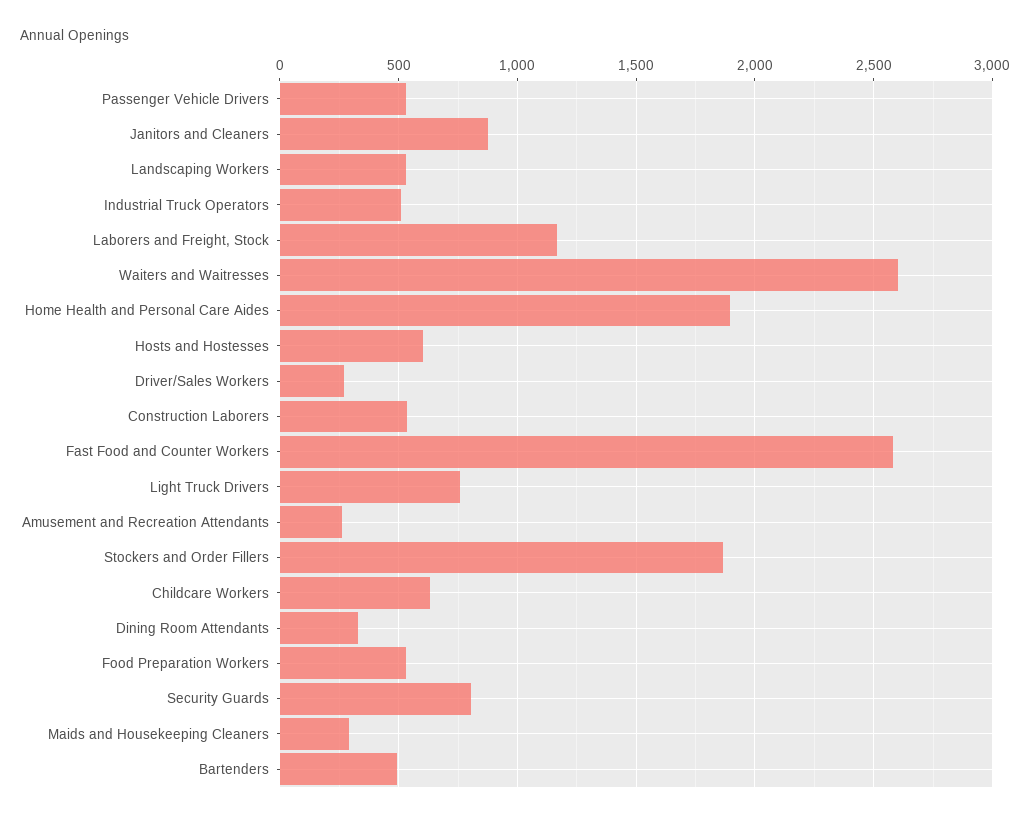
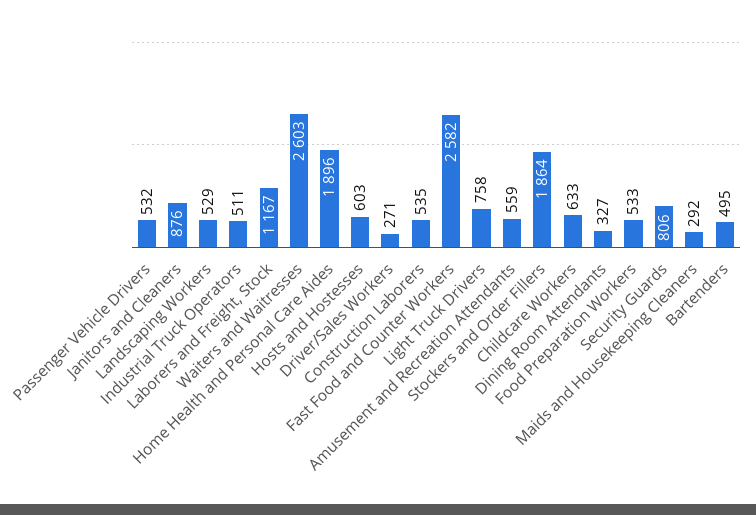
Amusement and Recreation Attendants: 250 -> 559

